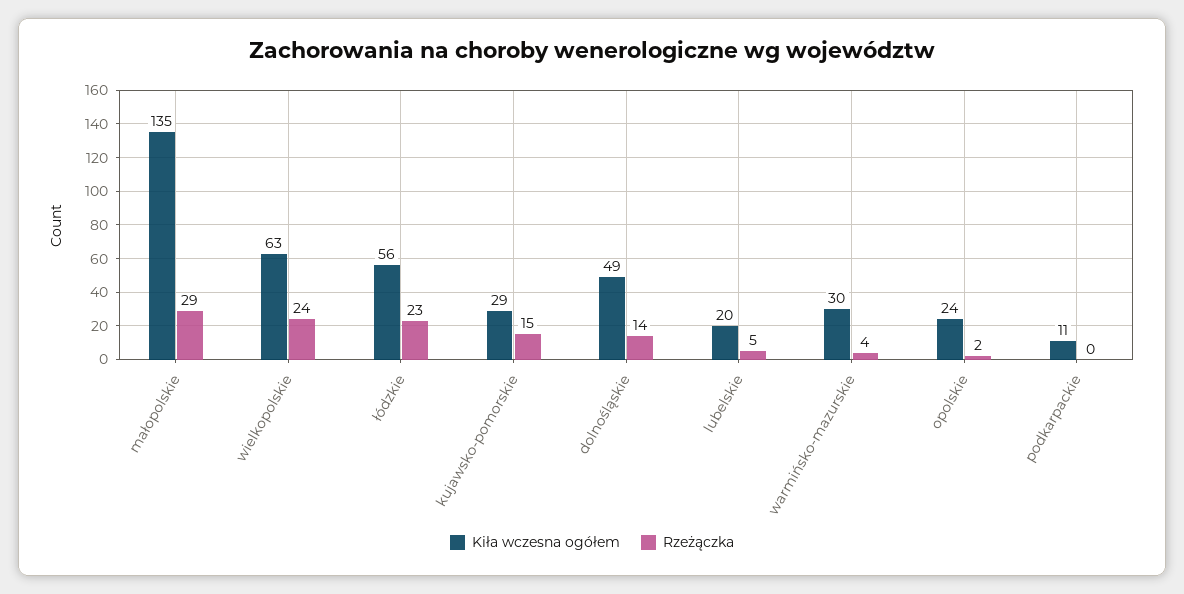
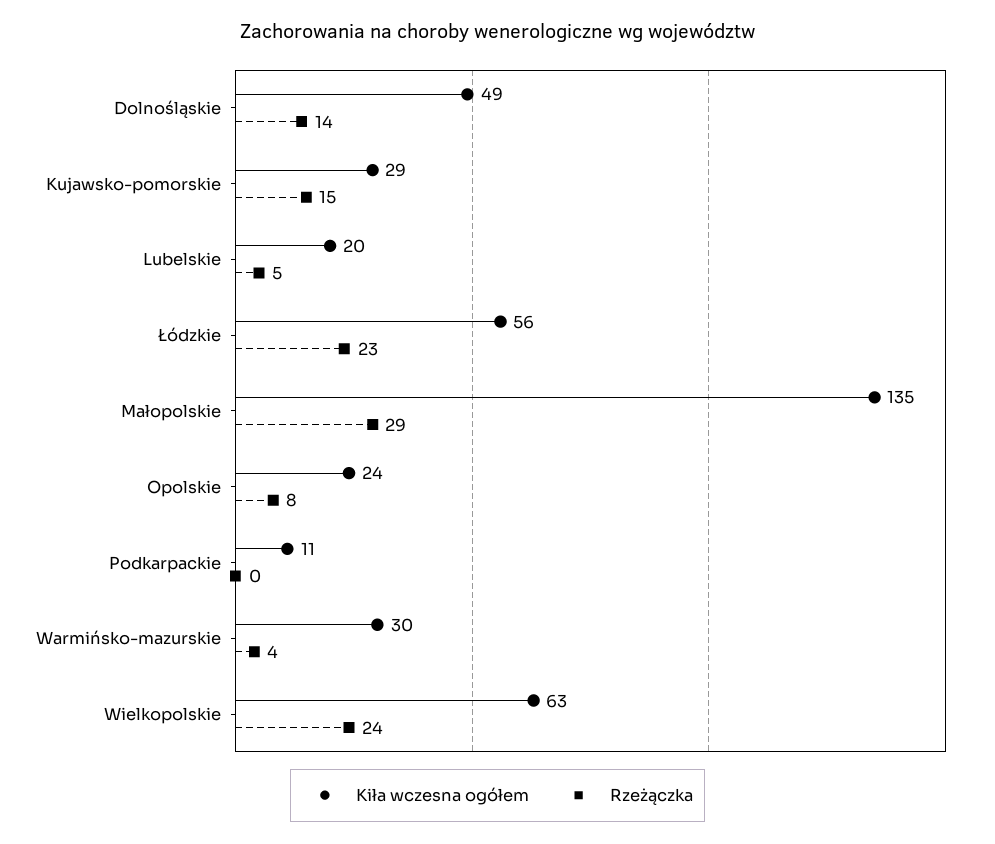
Rzeżączka, opolskie: 2 -> 8

